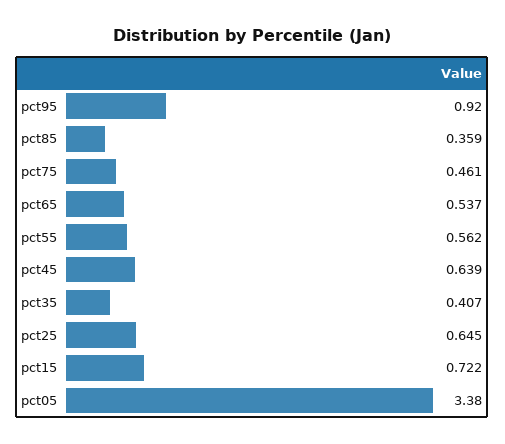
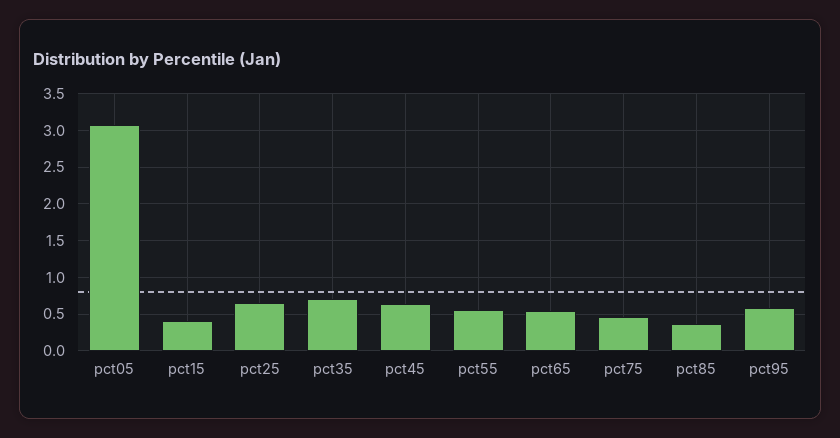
pct95: 0.92 -> 0.6
pct35: 0.407 -> 0.7
pct15: 0.722 -> 0.4
pct05: 3.38 -> 3.1

